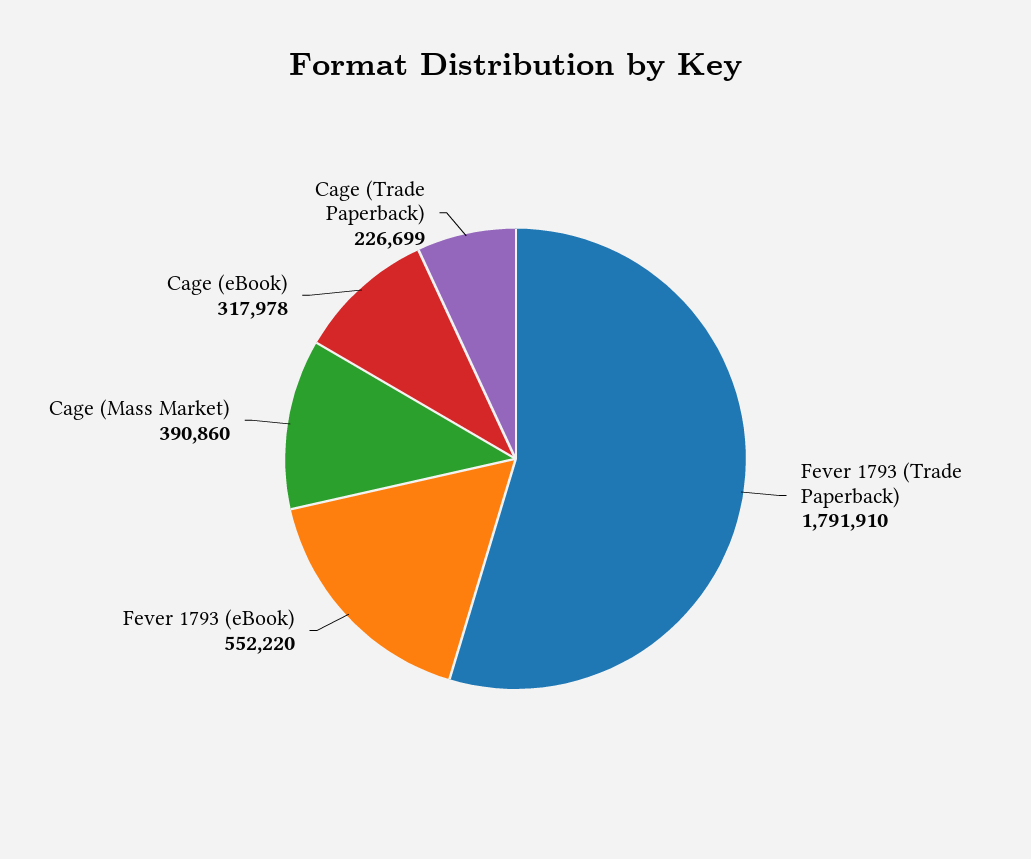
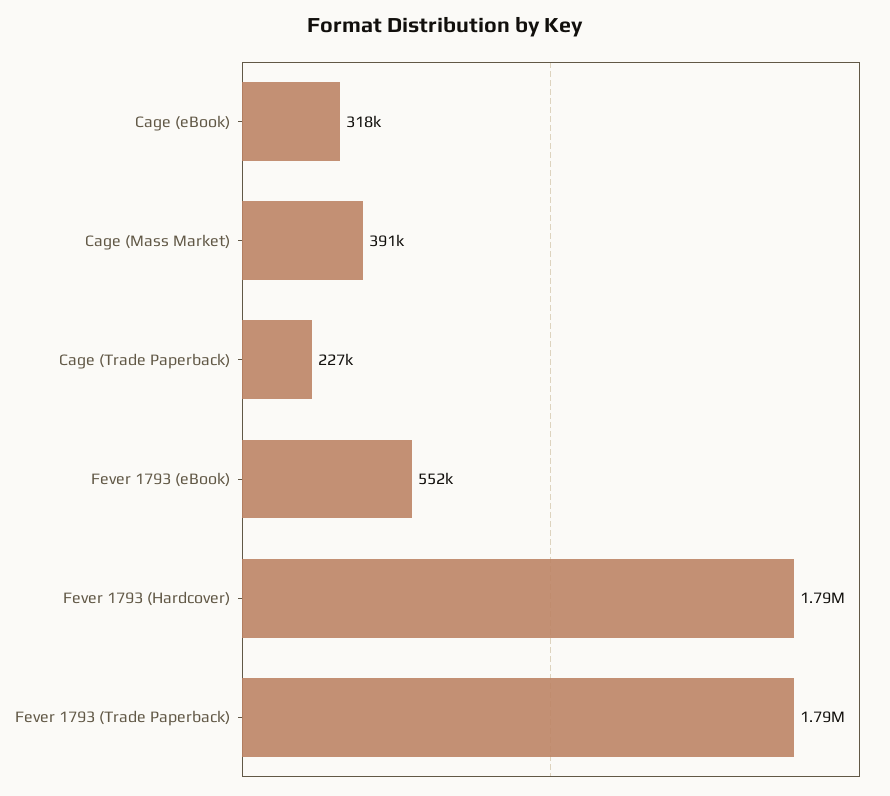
Fever 1793 (Hardcover): none -> 1790000

